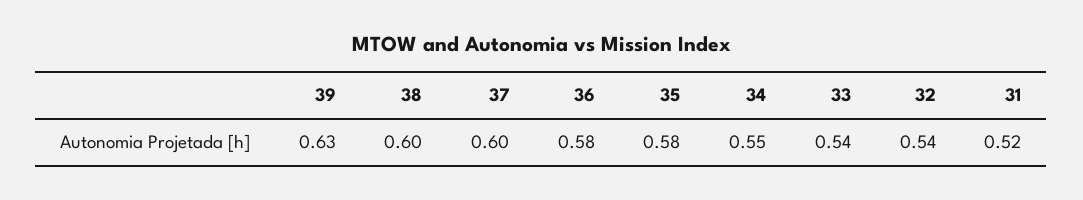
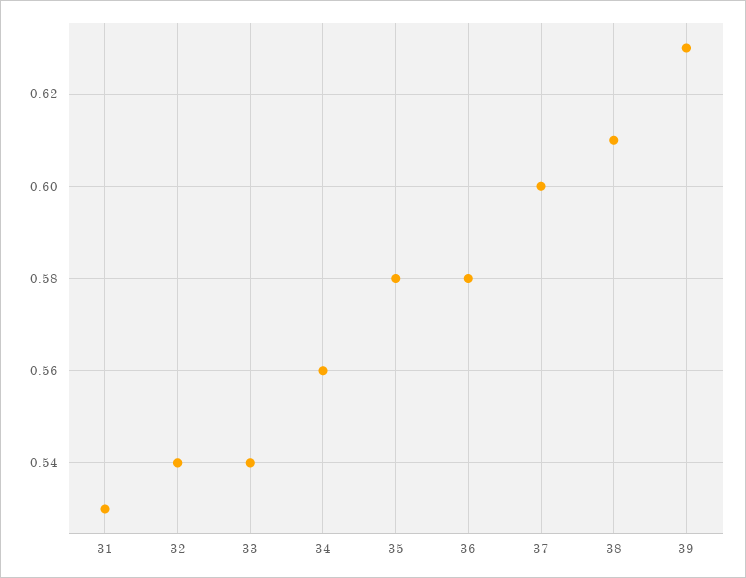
38: 0.6 -> 0.61
34: 0.55 -> 0.56
31: 0.52 -> 0.53

